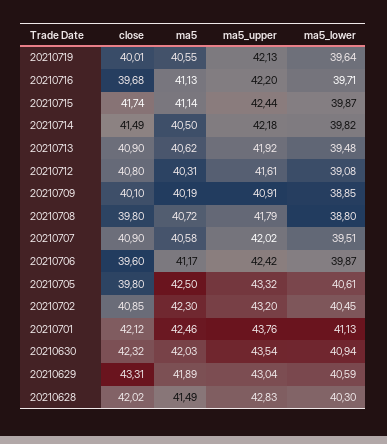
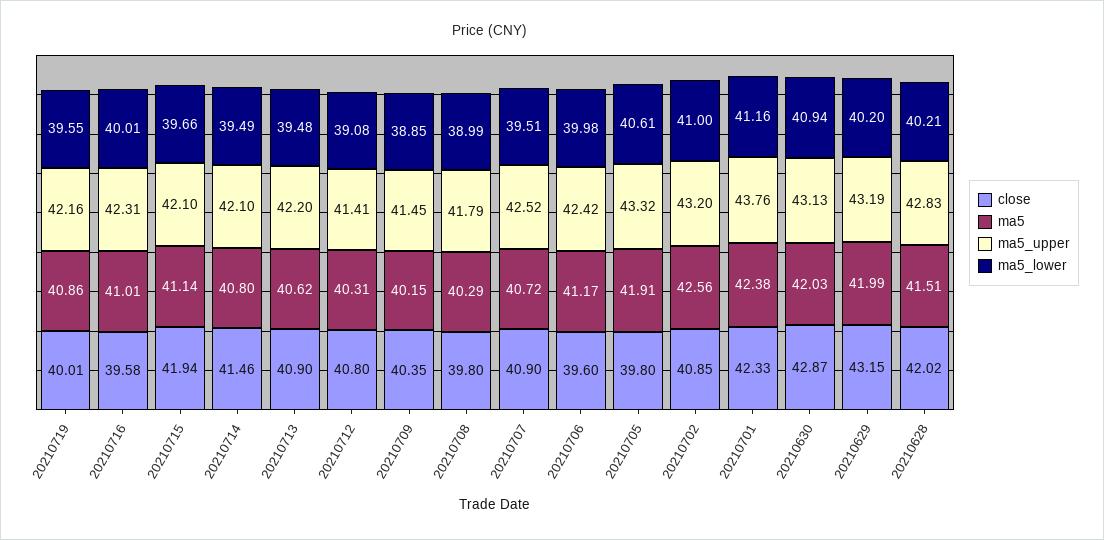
ma5, 20210719: 40.55 -> 40.86
ma5_upper, 20210719: 42.13 -> 42.16
ma5_lower, 20210719: 39.64 -> 39.55
close, 20210716: 39.68 -> 39.58
ma5, 20210716: 41.13 -> 41.01
ma5_upper, 20210716: 42.2 -> 42.31
ma5_lower, 20210716: 39.71 -> 40.01
close, 20210715: 41.74 -> 41.94
ma5_upper, 20210715: 42.44 -> 42.1
ma5_lower, 20210715: 39.87 -> 39.66
close, 20210714: 41.49 -> 41.46
ma5, 20210714: 40.5 -> 40.8
ma5_upper, 20210714: 42.18 -> 42.1
ma5_lower, 20210714: 39.82 -> 39.49
ma5_upper, 20210713: 41.92 -> 42.2
ma5_upper, 20210712: 41.61 -> 41.41
close, 20210709: 40.1 -> 40.35
ma5, 20210709: 40.19 -> 40.15
ma5_upper, 20210709: 40.91 -> 41.45
ma5, 20210708: 40.72 -> 40.29
ma5_lower, 20210708: 38.8 -> 38.99
ma5, 20210707: 40.58 -> 40.72
ma5_upper, 20210707: 42.02 -> 42.52
ma5_lower, 20210706: 39.87 -> 39.98
ma5, 20210705: 42.5 -> 41.91
ma5, 20210702: 42.3 -> 42.56
ma5_lower, 20210702: 40.45 -> 41
close, 20210701: 42.12 -> 42.33
ma5, 20210701: 42.46 -> 42.38
ma5_lower, 20210701: 41.13 -> 41.16
close, 20210630: 42.32 -> 42.87
ma5_upper, 20210630: 43.54 -> 43.13
close, 20210629: 43.31 -> 43.15
ma5, 20210629: 41.89 -> 41.99
ma5_upper, 20210629: 43.04 -> 43.19
ma5_lower, 20210629: 40.59 -> 40.2
ma5, 20210628: 41.49 -> 41.51
ma5_lower, 20210628: 40.3 -> 40.21

